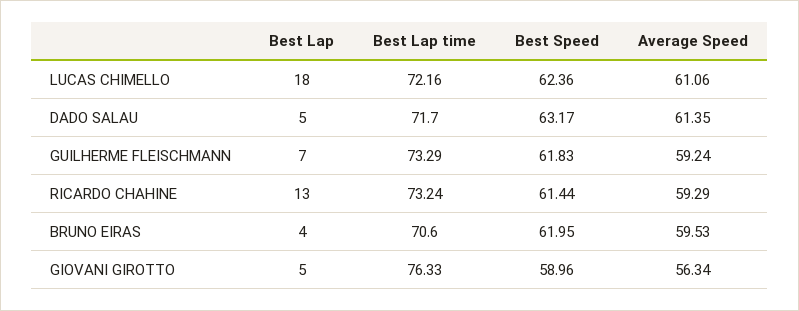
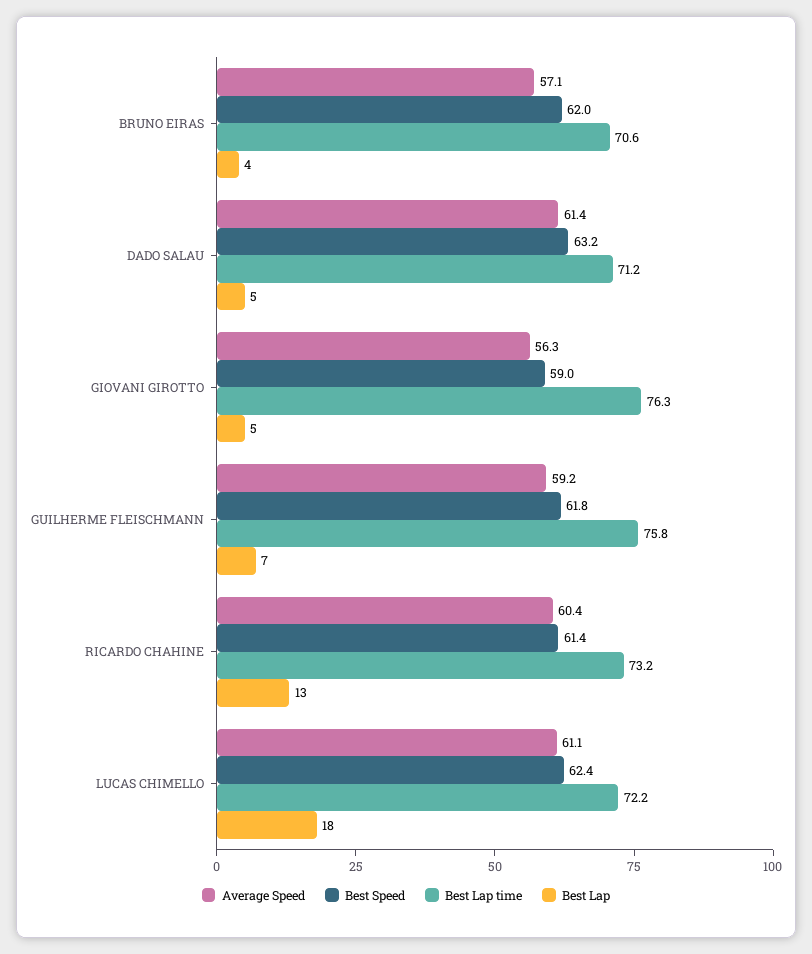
Best Lap time, DADO SALAU: 71.7 -> 71.2
Best Lap time, GUILHERME FLEISCHMANN: 73.29 -> 75.8
Average Speed, RICARDO CHAHINE: 59.29 -> 60.4
Average Speed, BRUNO EIRAS: 59.53 -> 57.1

